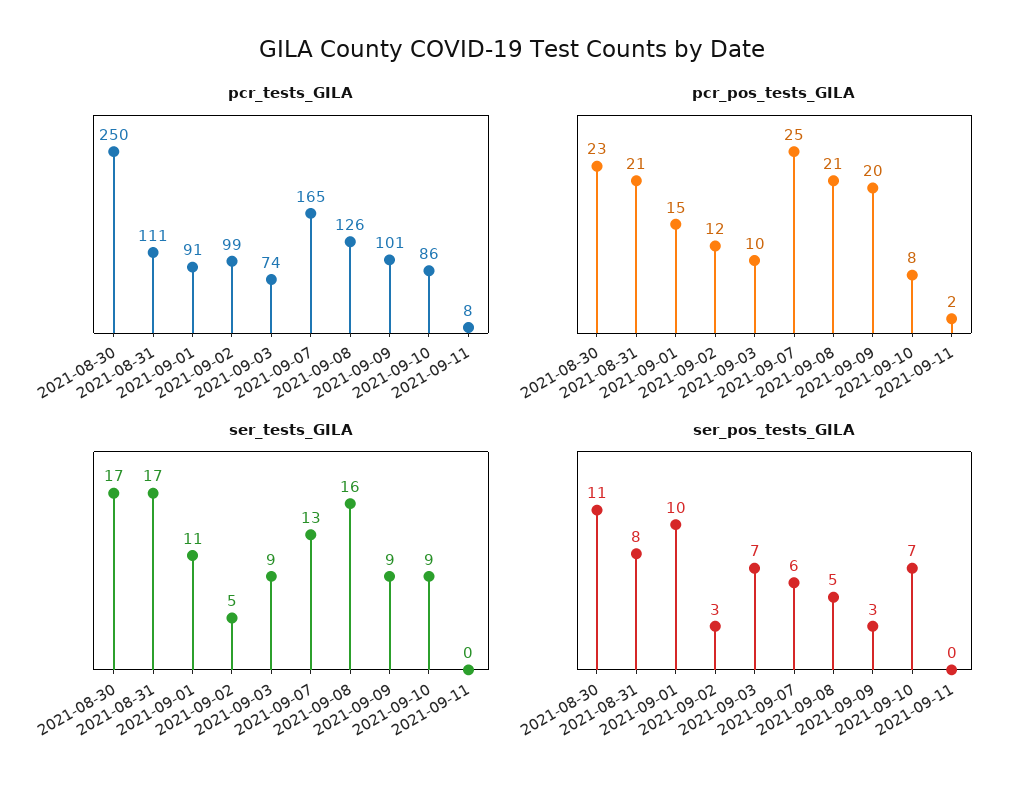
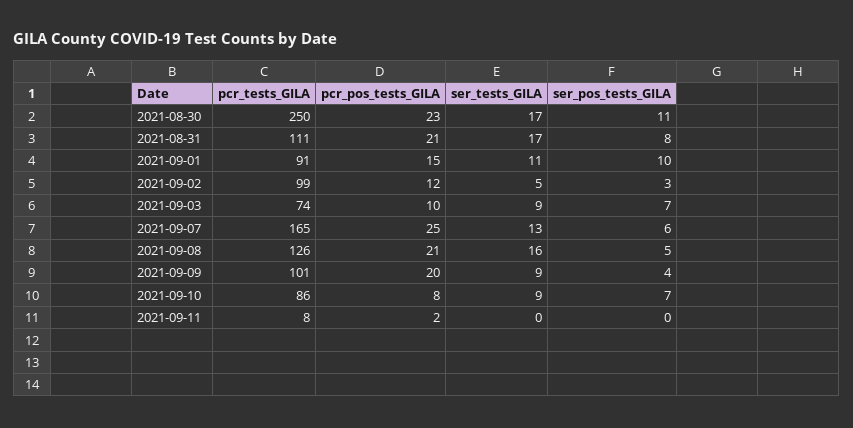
ser_pos_tests_GILA, 2021-09-09: 3 -> 4

